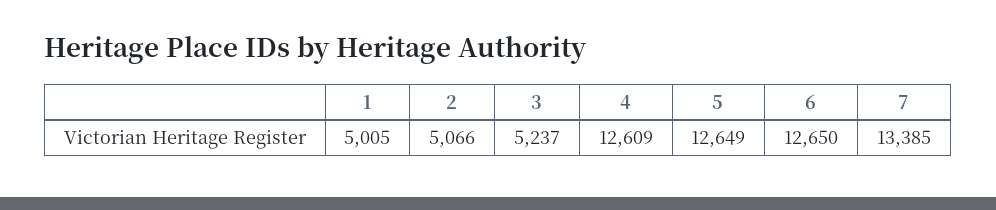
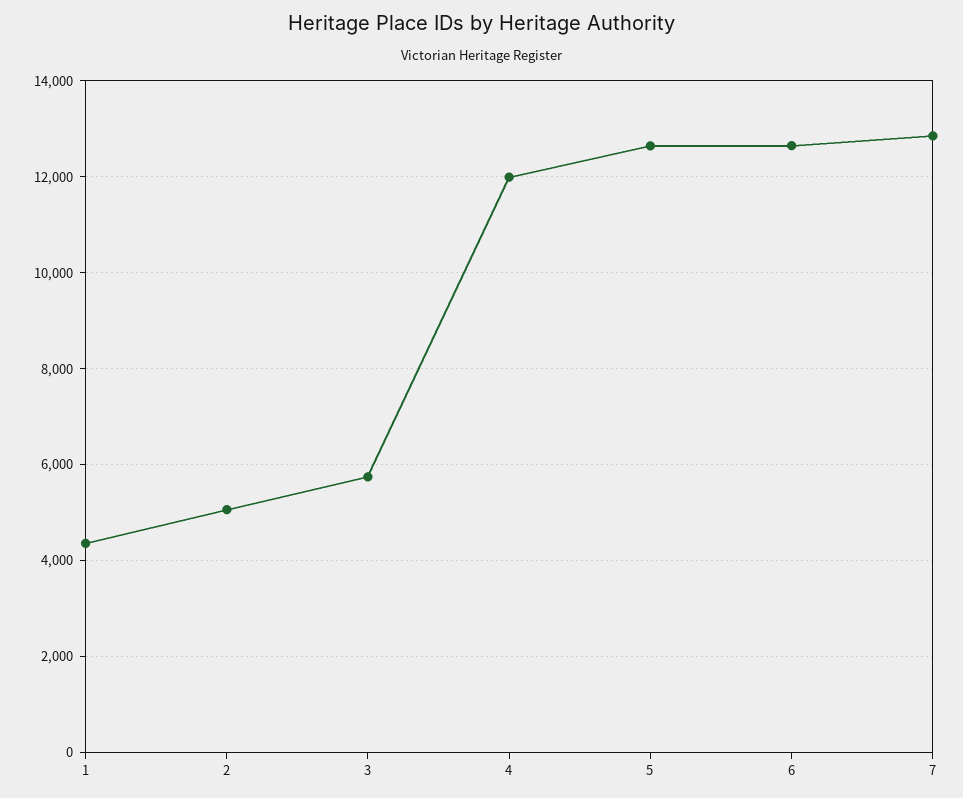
1: 5005 -> 4400
3: 5237 -> 5800
4: 12609 -> 12000
7: 13385 -> 12800

